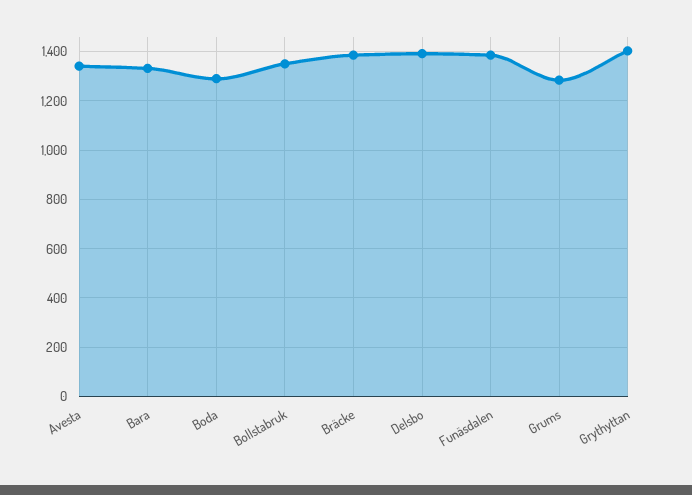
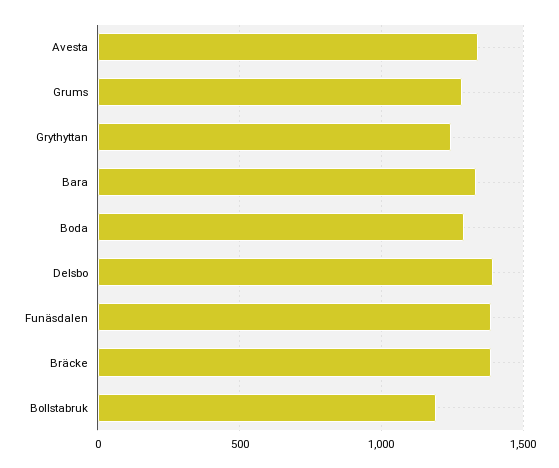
Bollstabruk: 1350 -> 1200
Grythyttan: 1400 -> 1250

